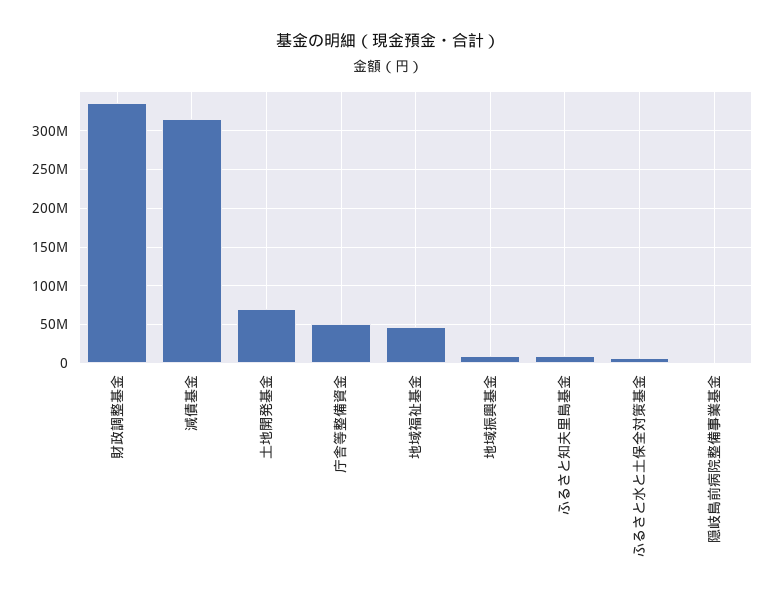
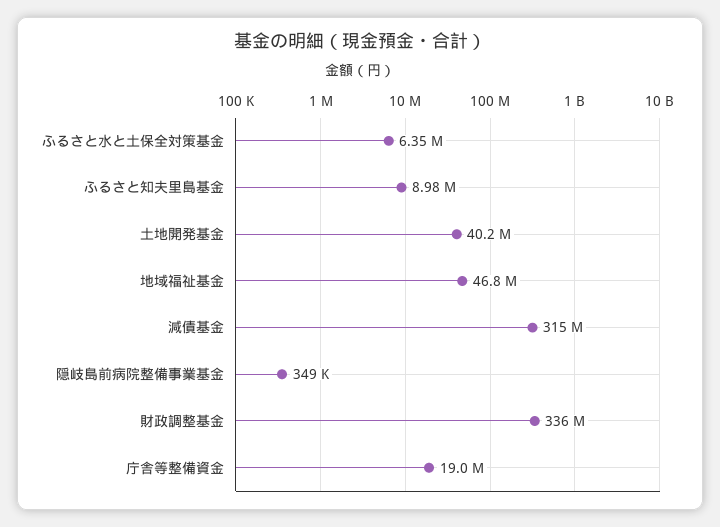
土地開発基金: 70000000 -> 40200000
庁舎等整備資金: 50000000 -> 19000000
地域振興基金: 10000000 -> none

